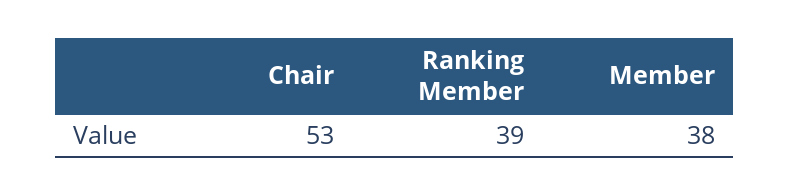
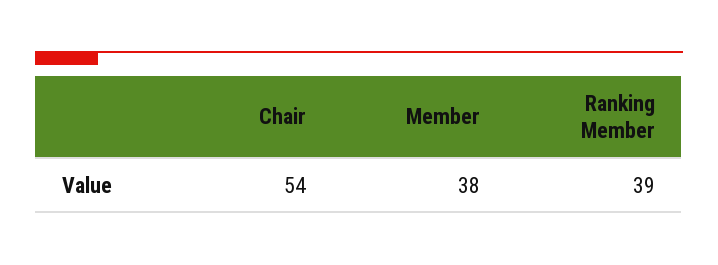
Chair: 53 -> 54

